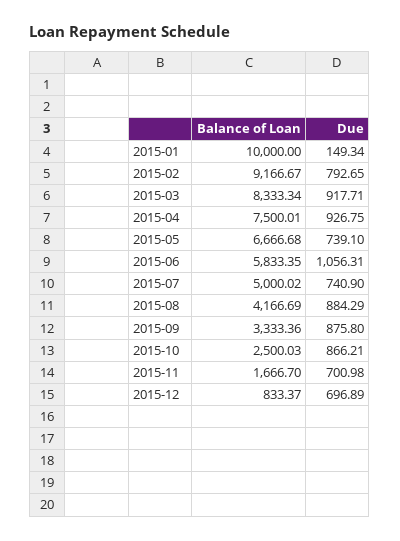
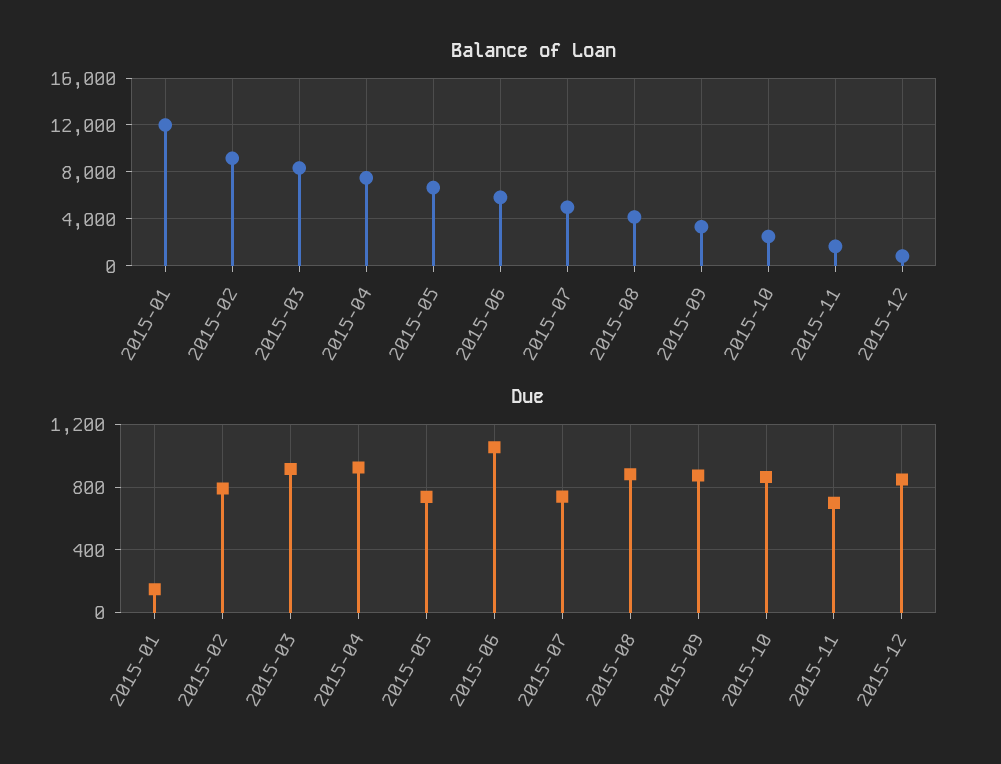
Balance of Loan, 2015-01: 10000 -> 12000
Due, 2015-12: 696.89 -> 850

